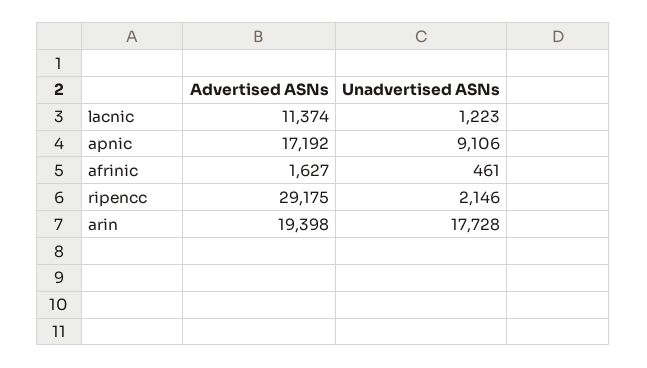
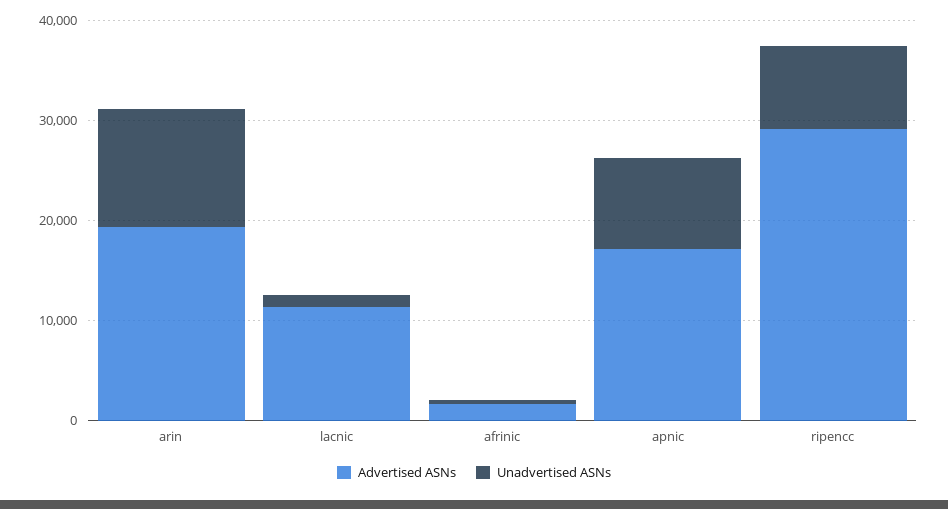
Unadvertised ASNs, ripencc: 2146 -> 8000
Unadvertised ASNs, arin: 17728 -> 12000

